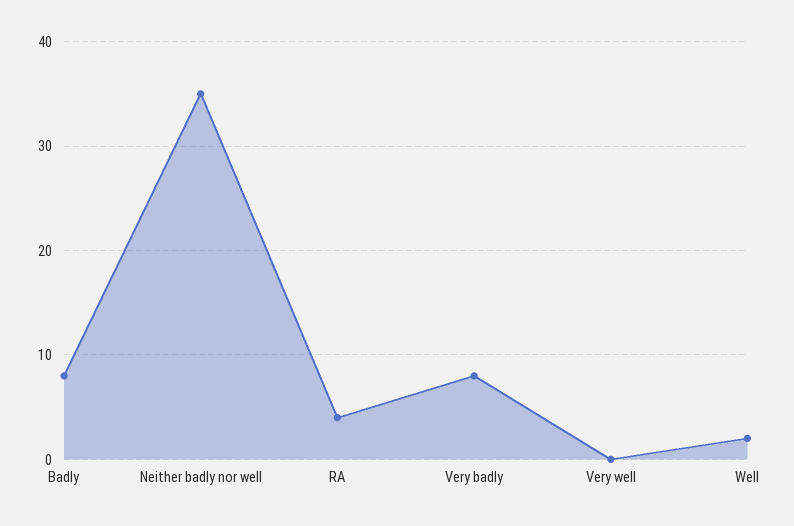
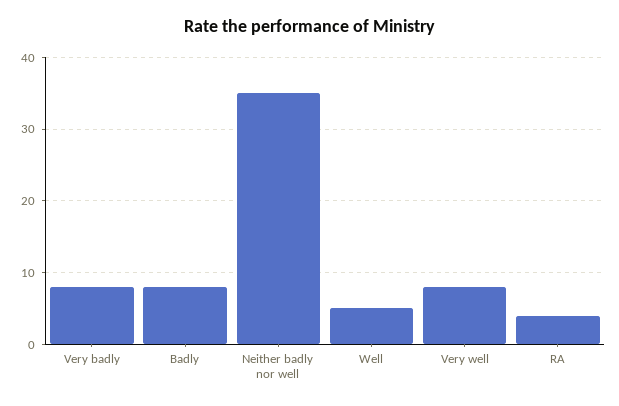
Very well: 0 -> 8
Well: 2 -> 5

